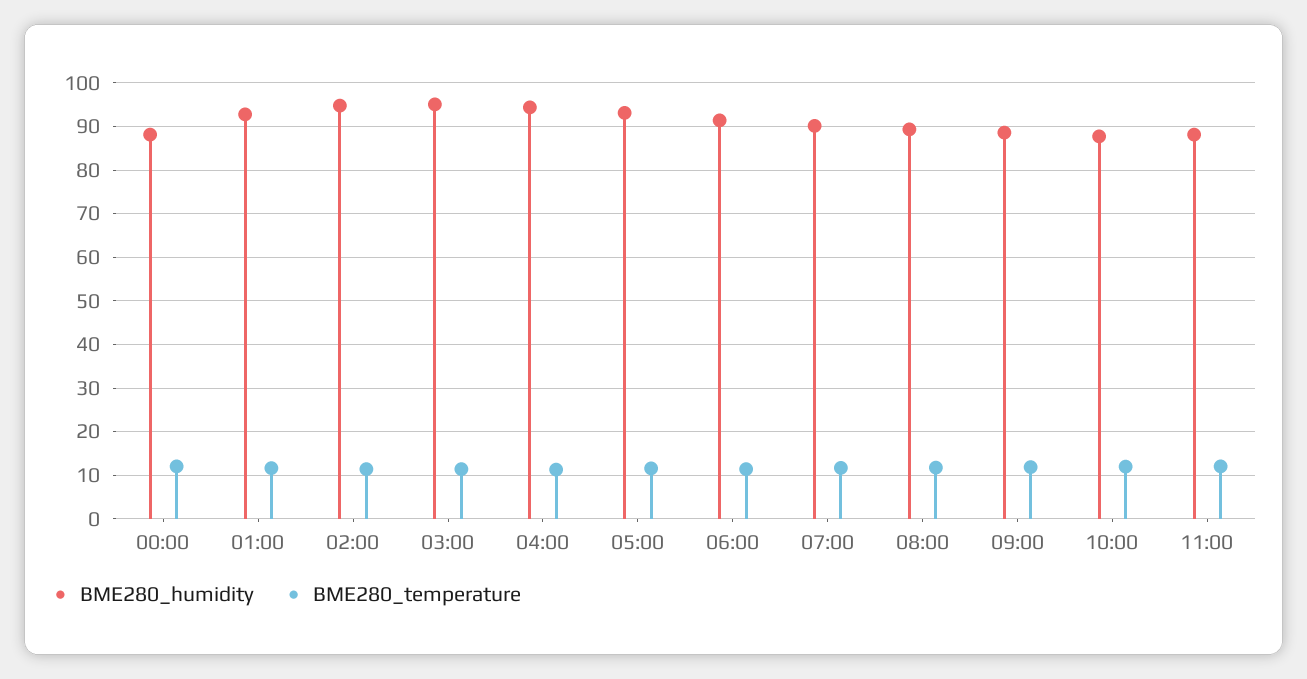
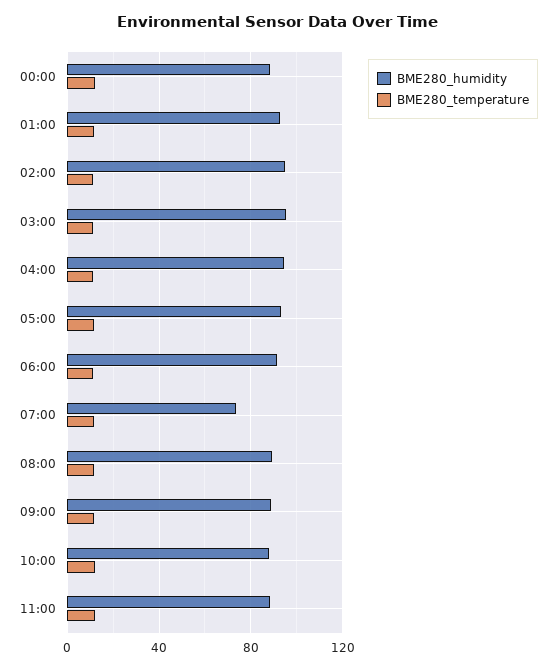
BME280_humidity, 07:00: 90 -> 75

